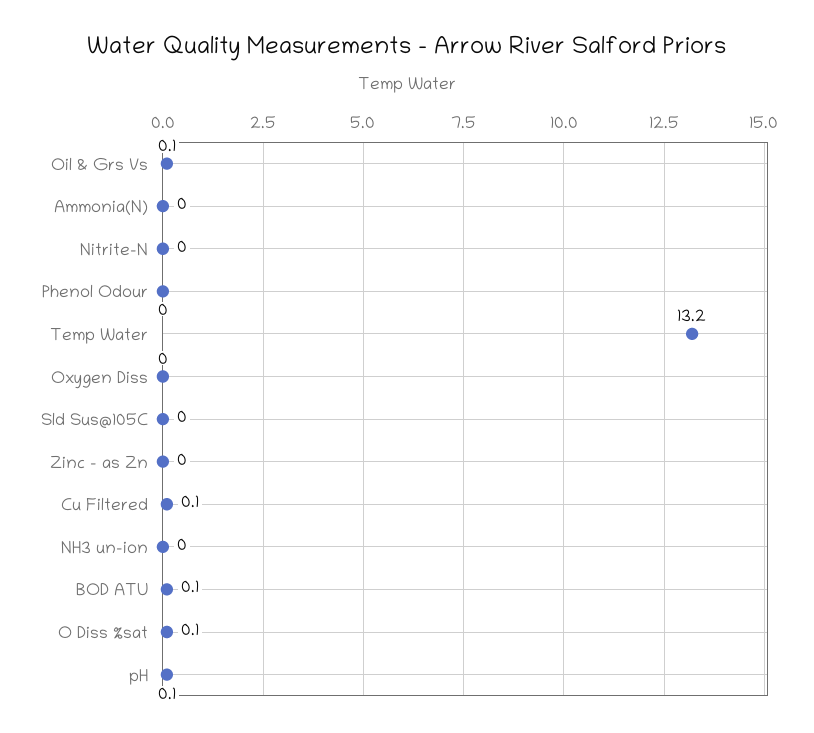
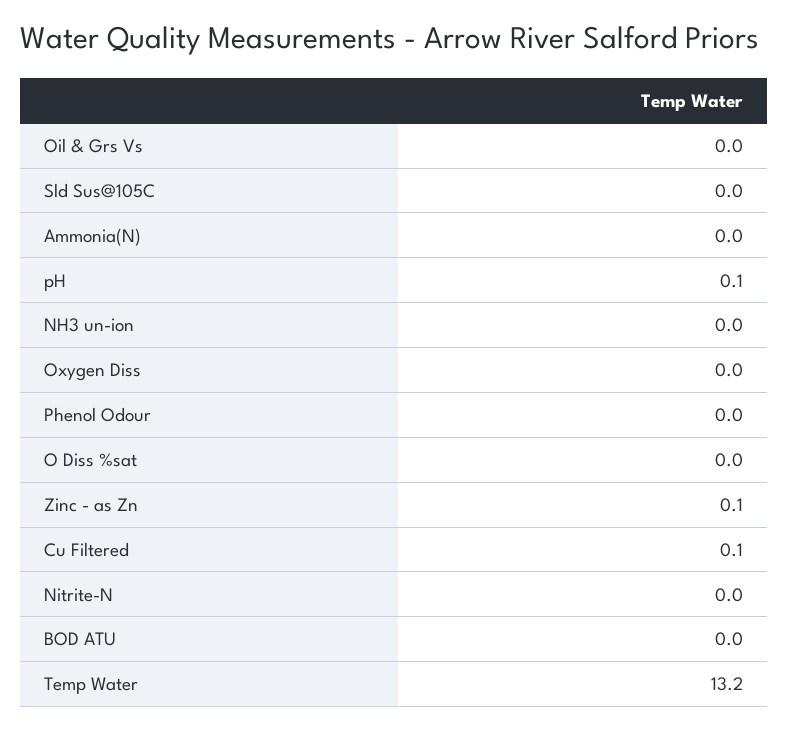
Oil & Grs Vs: 0.1 -> 0
Zinc - as Zn: 0 -> 0.1
BOD ATU: 0.1 -> 0
O Diss %sat: 0.1 -> 0

